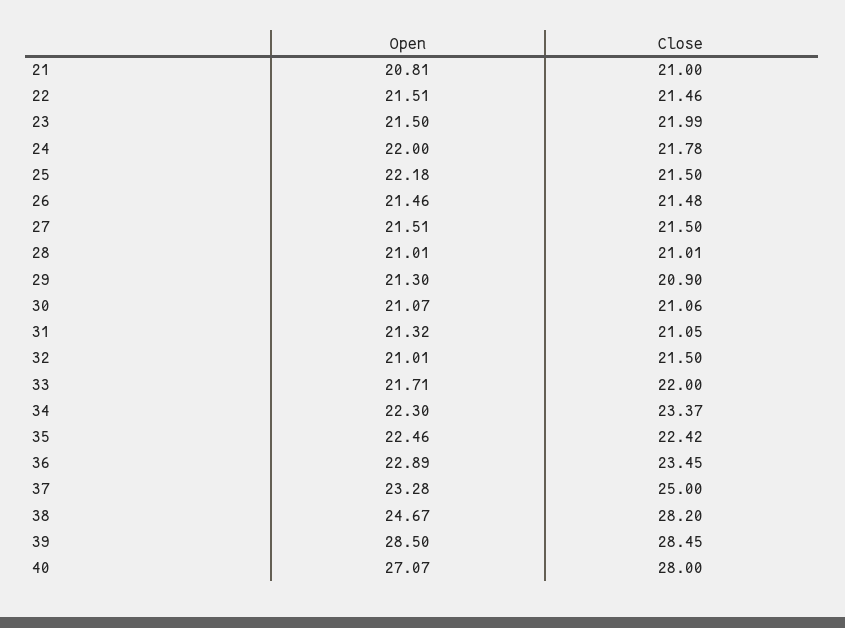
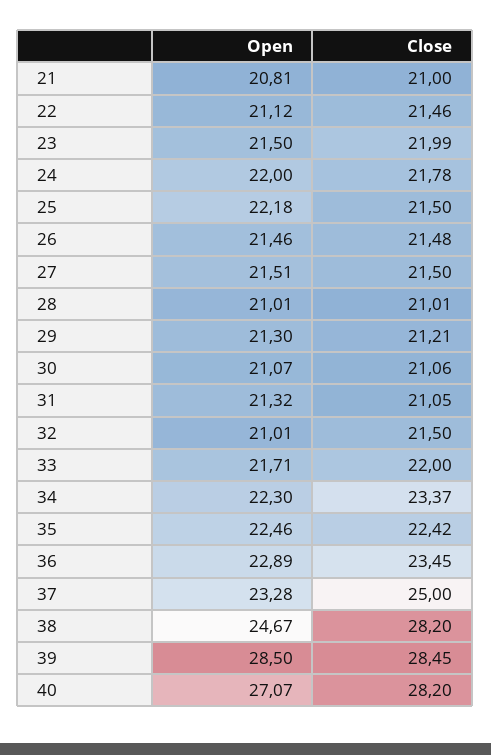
Open, 22: 21.51 -> 21.12
Close, 29: 20.9 -> 21.21
Close, 40: 28 -> 28.2

